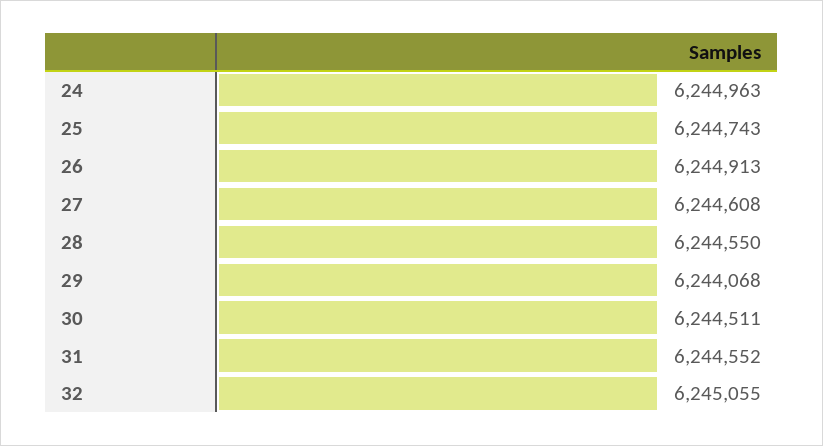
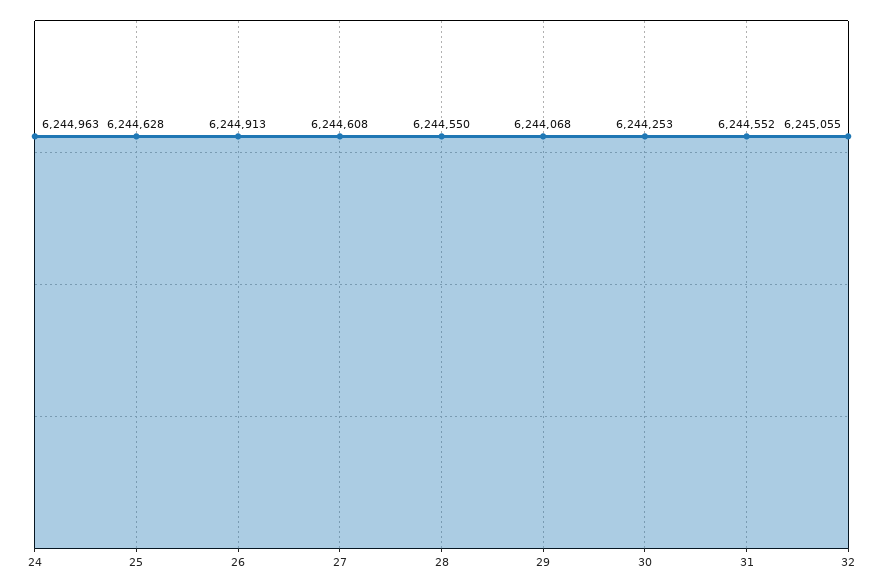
25: 6244743 -> 6244628
30: 6244511 -> 6244253

